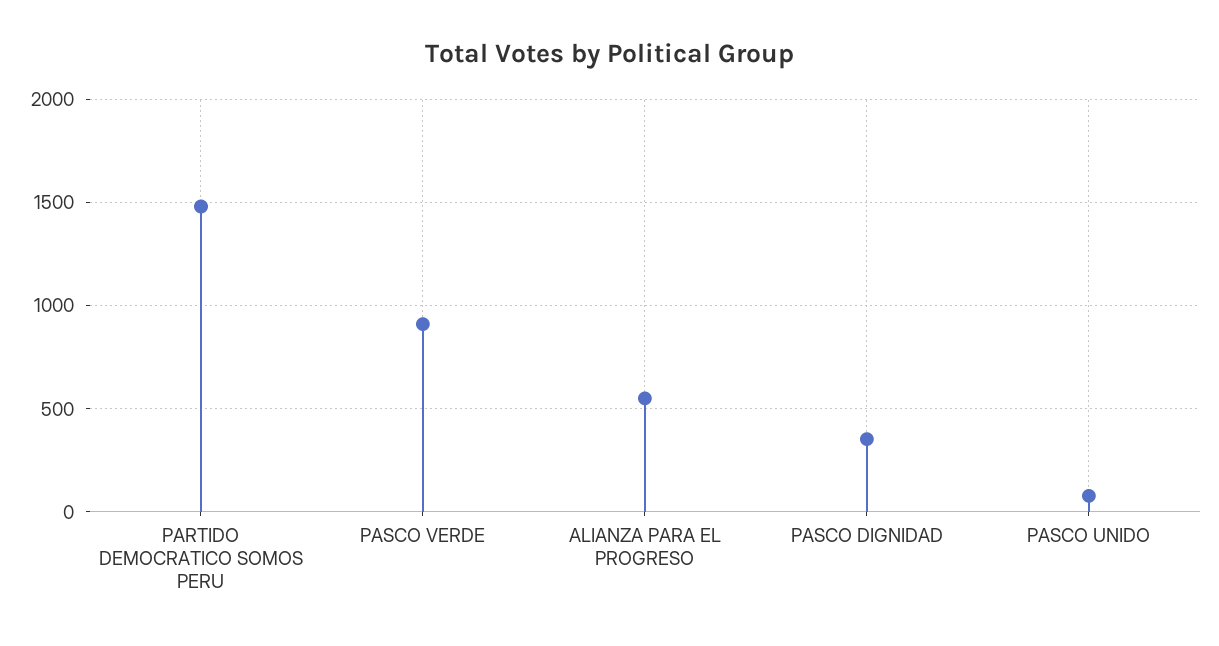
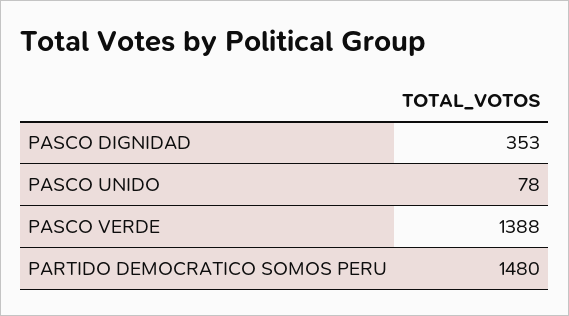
PASCO VERDE: 900 -> 1388
ALIANZA PARA EL PROGRESO: 550 -> none

